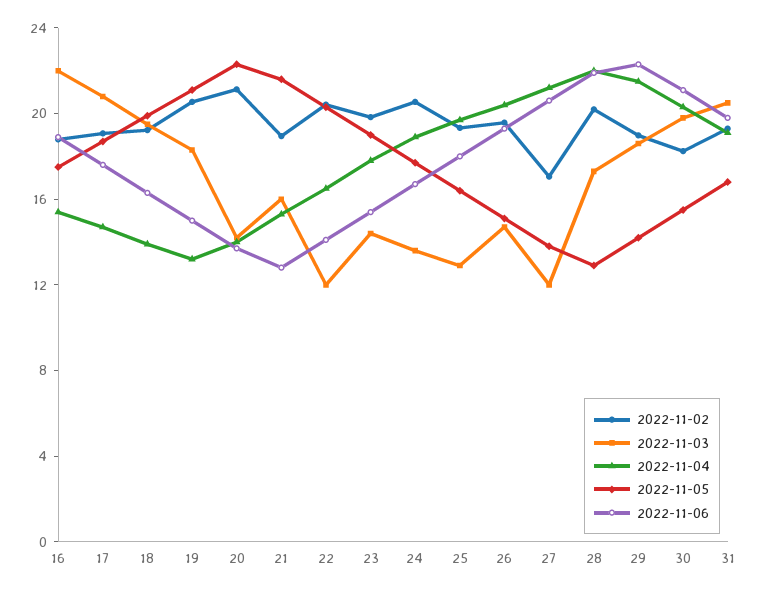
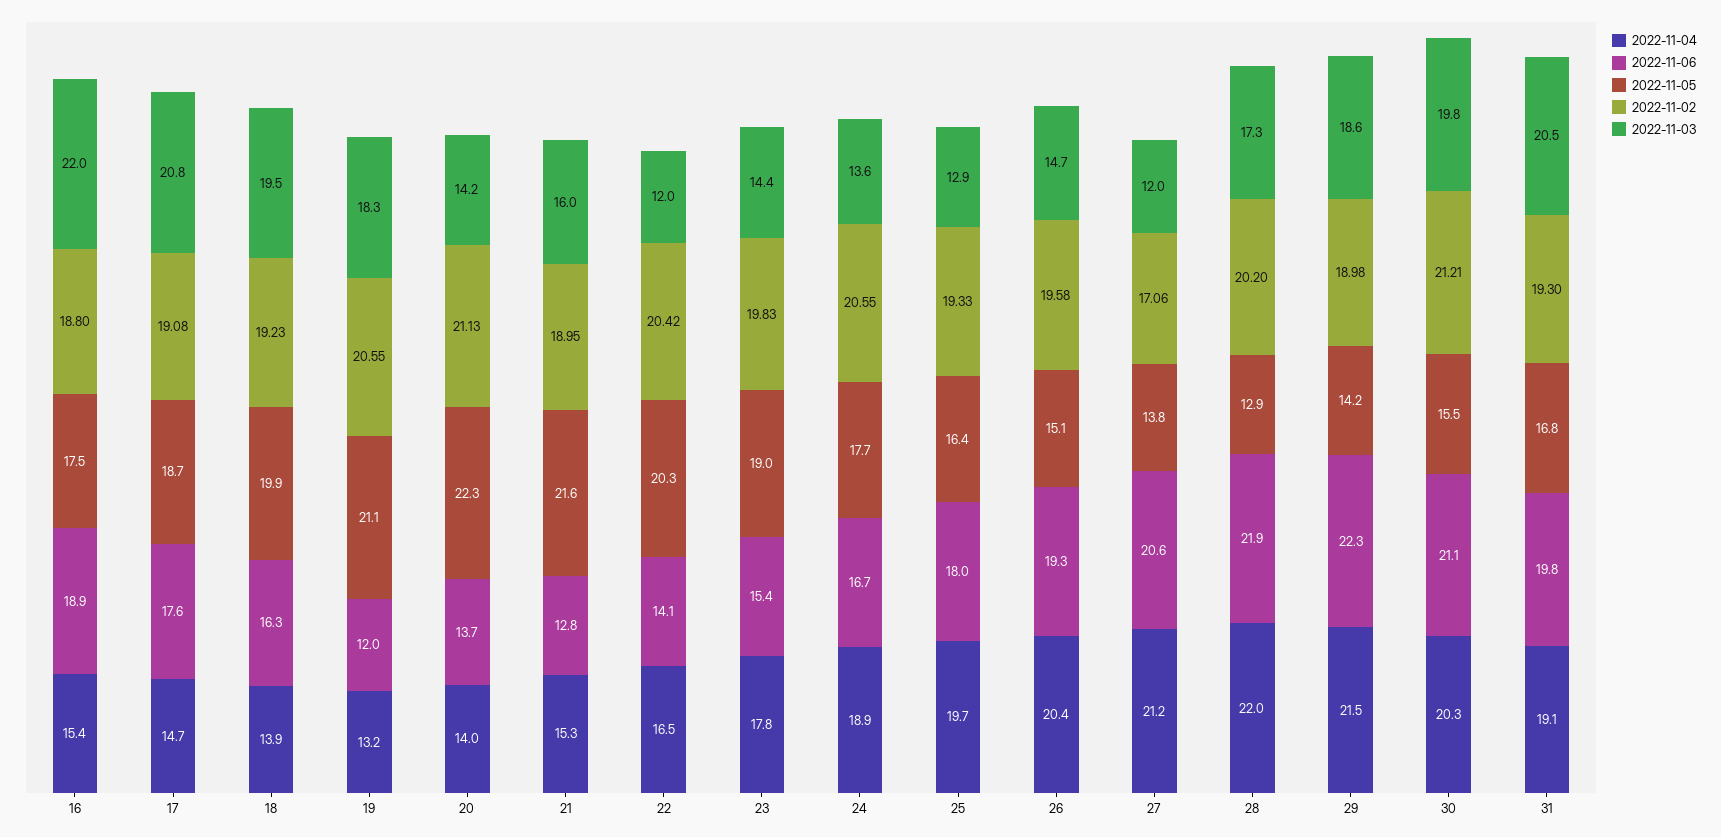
2022-11-06, 19: 15 -> 12
2022-11-02, 30: 18 -> 21.21

